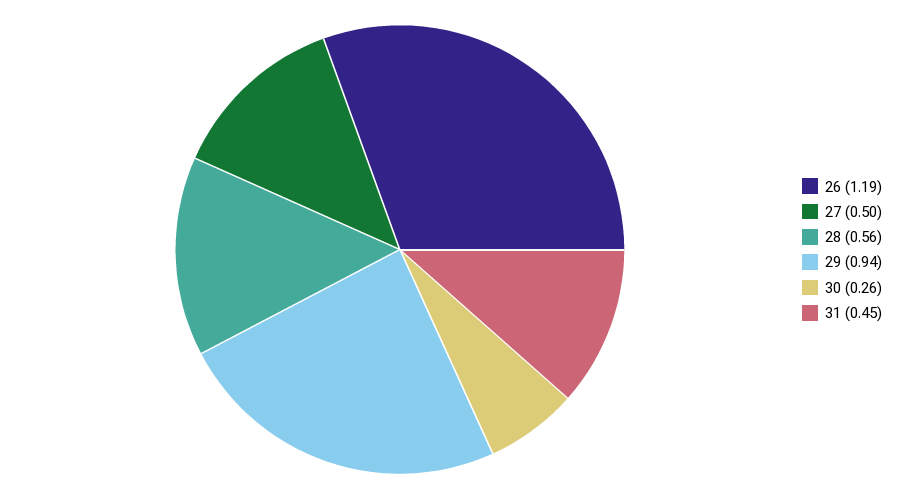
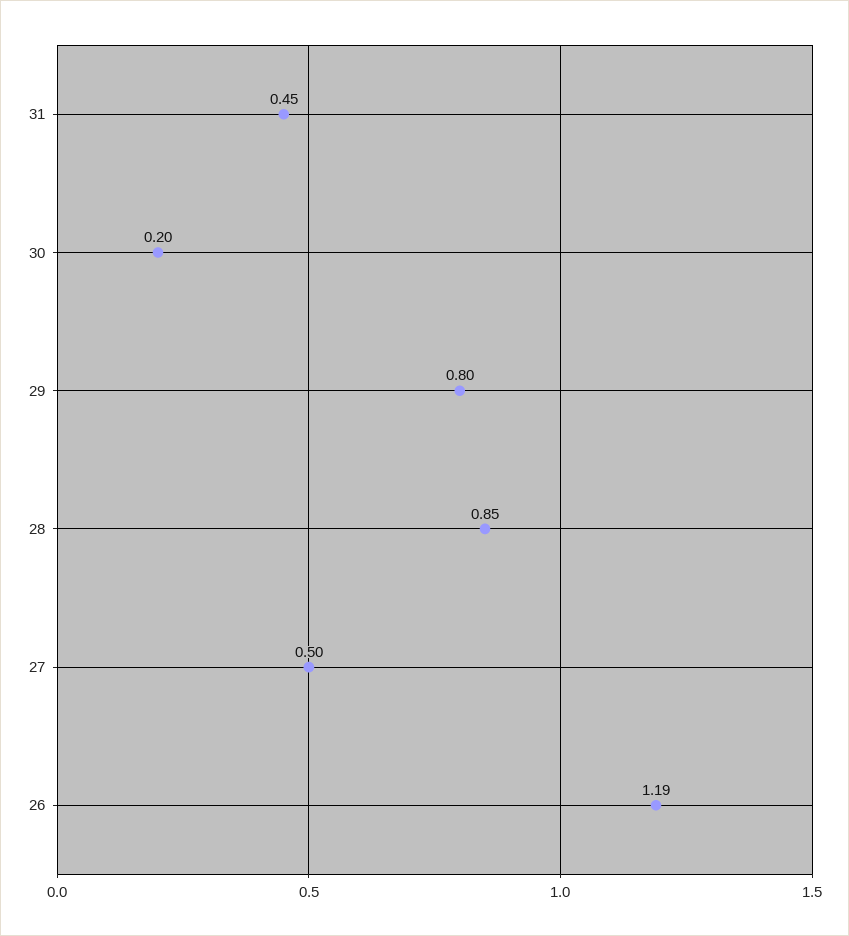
28: 0.56 -> 0.85
29: 0.94 -> 0.8
30: 0.26 -> 0.2

